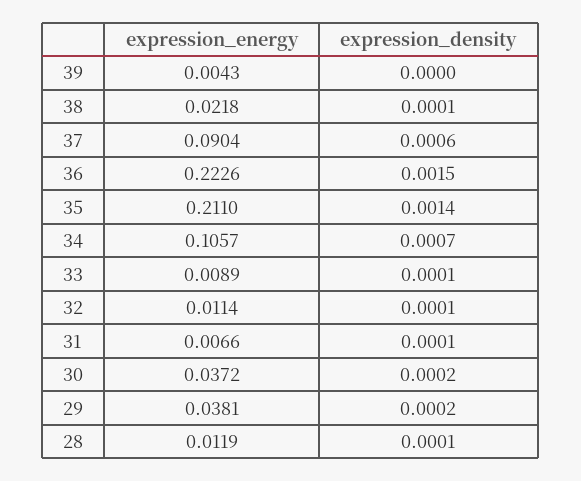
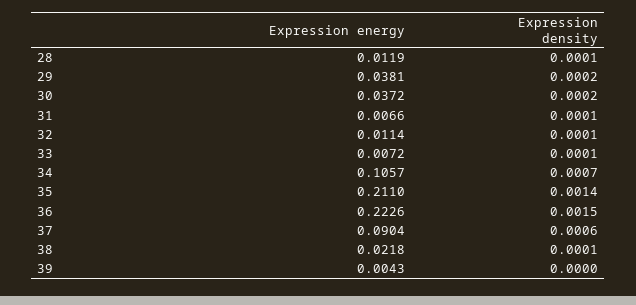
expression_energy, 33: 0.0089 -> 0.0072

